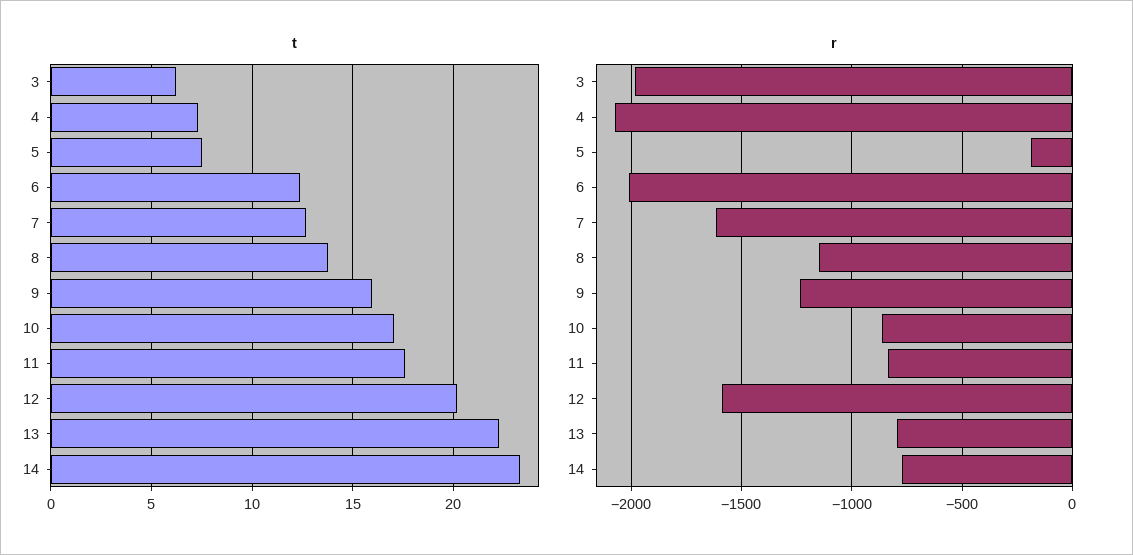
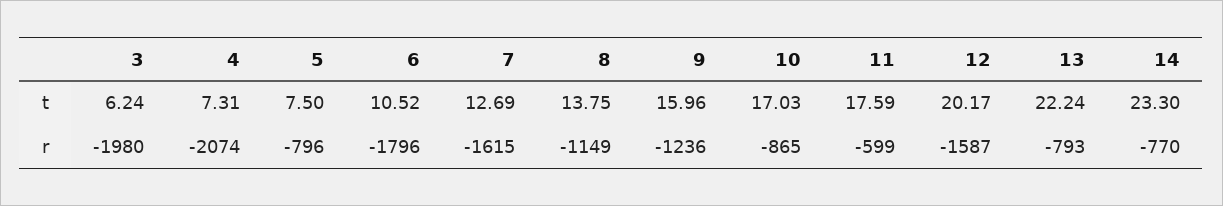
t, 6: 12.5 -> 10.52
r, 5: -200 -> -796
r, 6: -2000 -> -1796
r, 11: -850 -> -599

